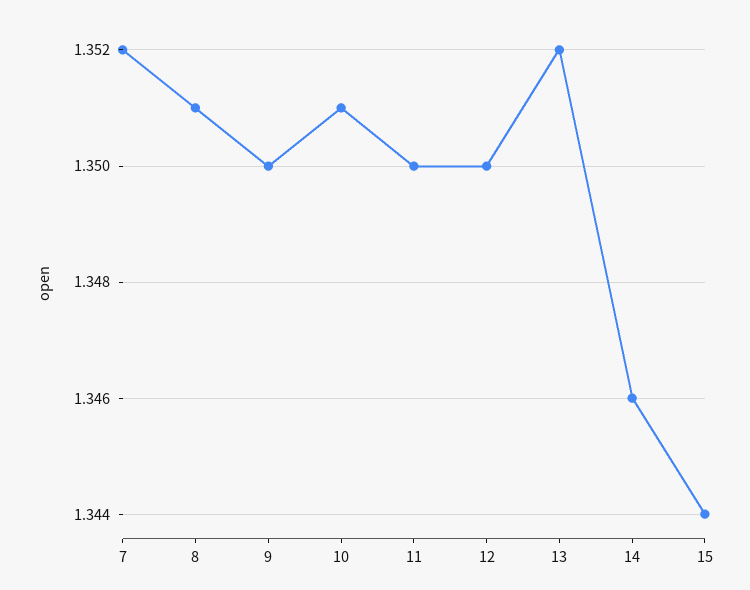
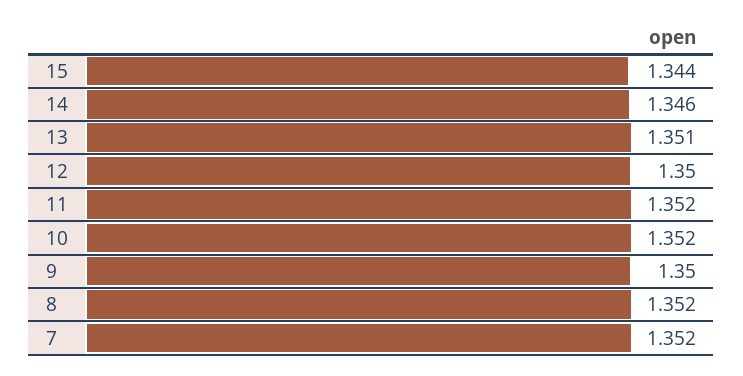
8: 1.351 -> 1.352
10: 1.351 -> 1.352
11: 1.35 -> 1.352
13: 1.352 -> 1.351

